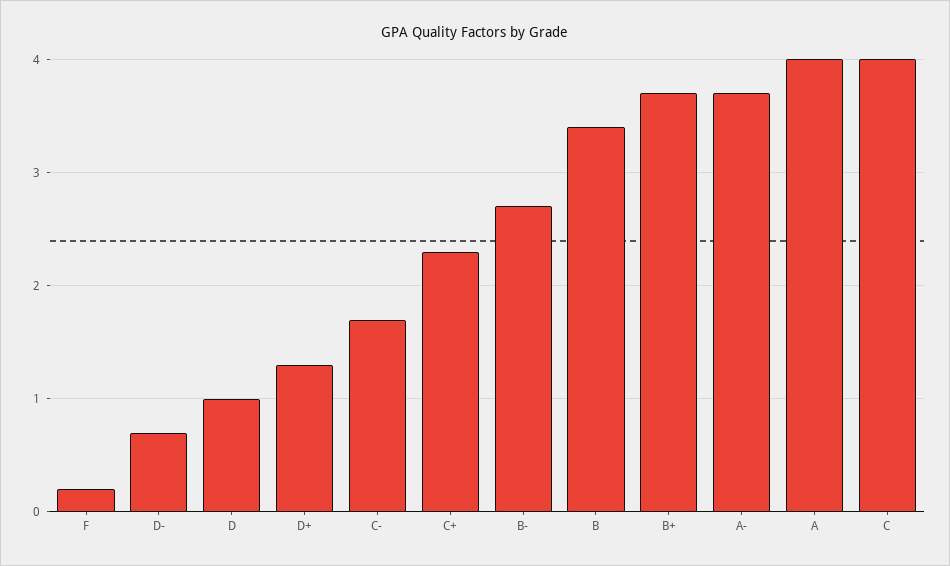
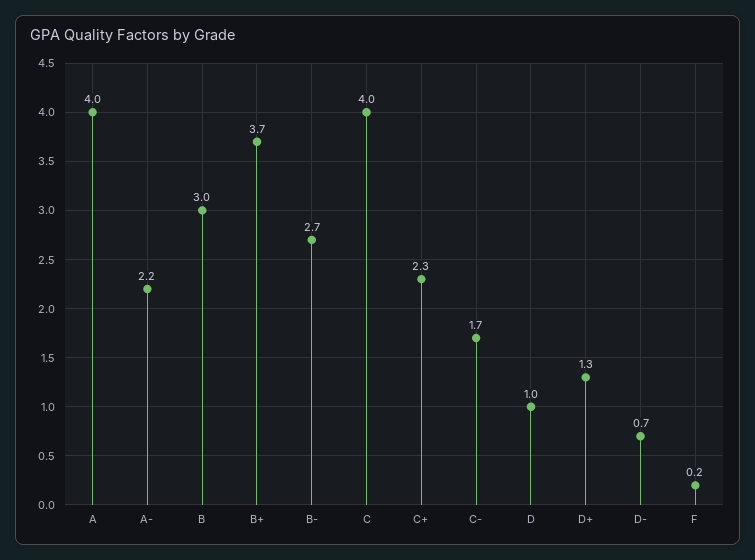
B: 3.4 -> 3
A-: 3.7 -> 2.2

